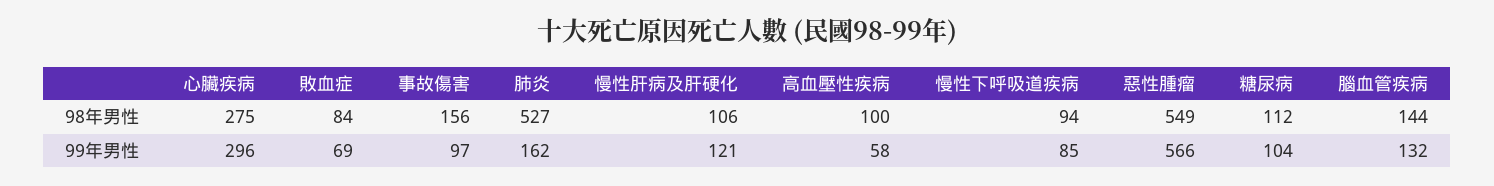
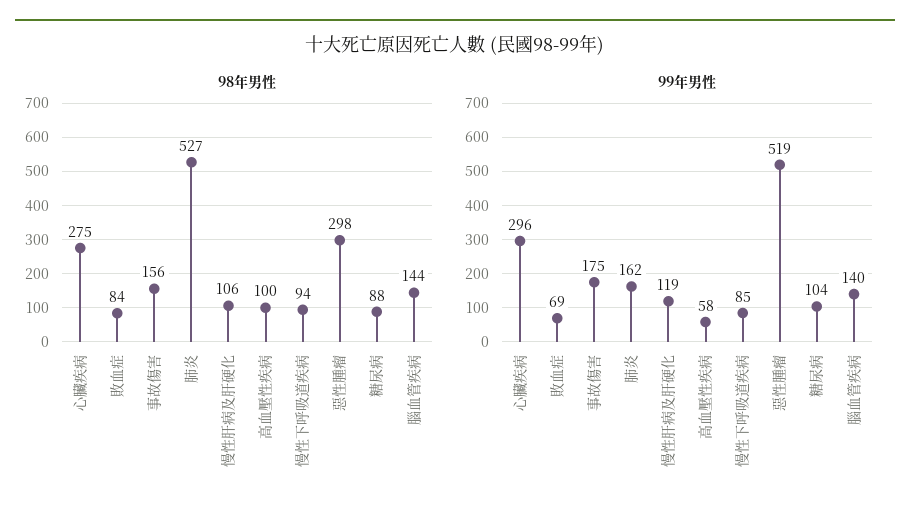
98年男性, 惡性腫瘤: 549 -> 298
98年男性, 糖尿病: 112 -> 88
99年男性, 事故傷害: 97 -> 175
99年男性, 慢性肝病及肝硬化: 121 -> 119
99年男性, 惡性腫瘤: 566 -> 519
99年男性, 腦血管疾病: 132 -> 140

